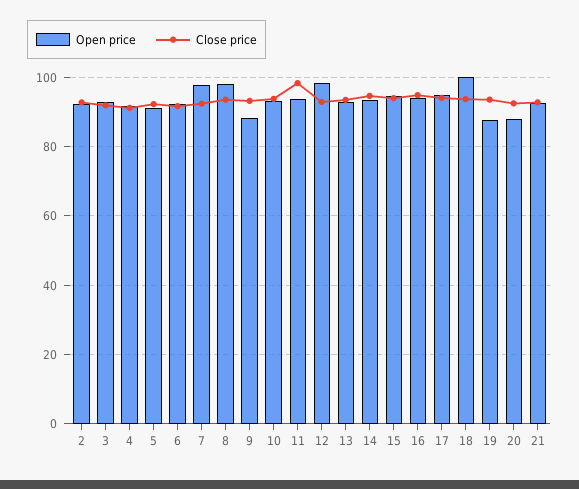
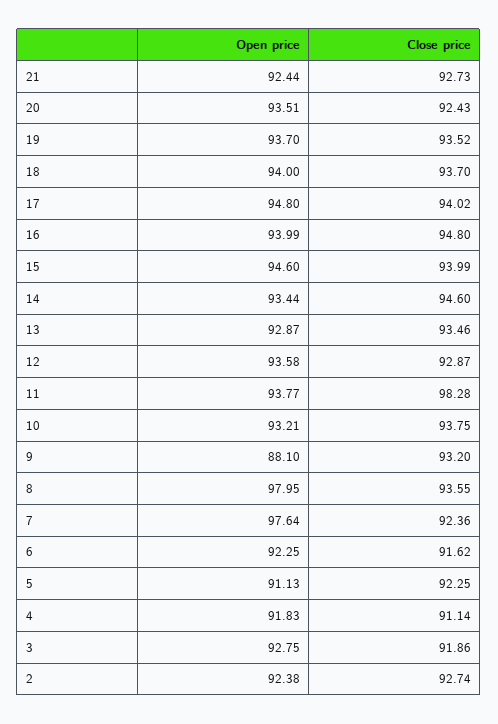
Open price, 12: 98 -> 93.58
Open price, 18: 100 -> 94
Open price, 19: 88 -> 93.7
Open price, 20: 88 -> 93.51

